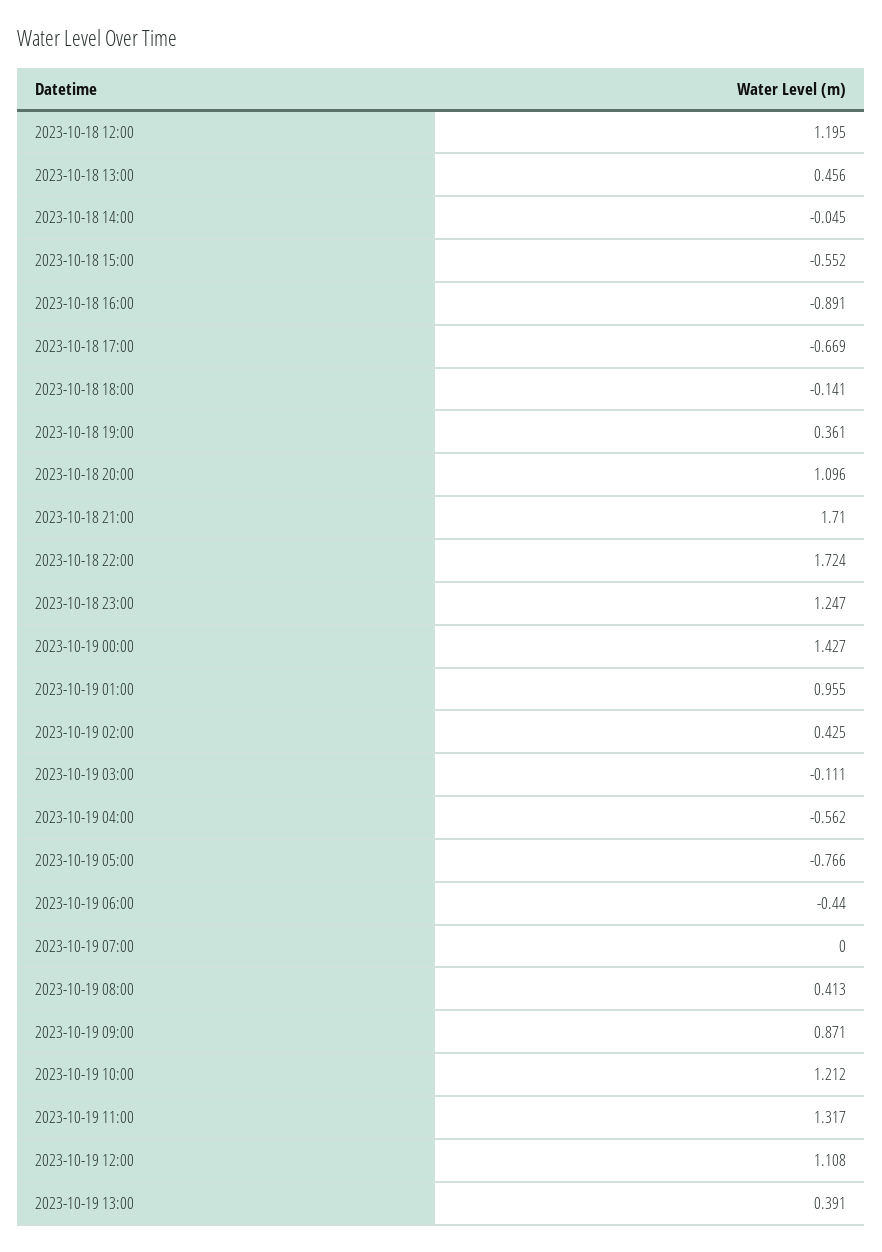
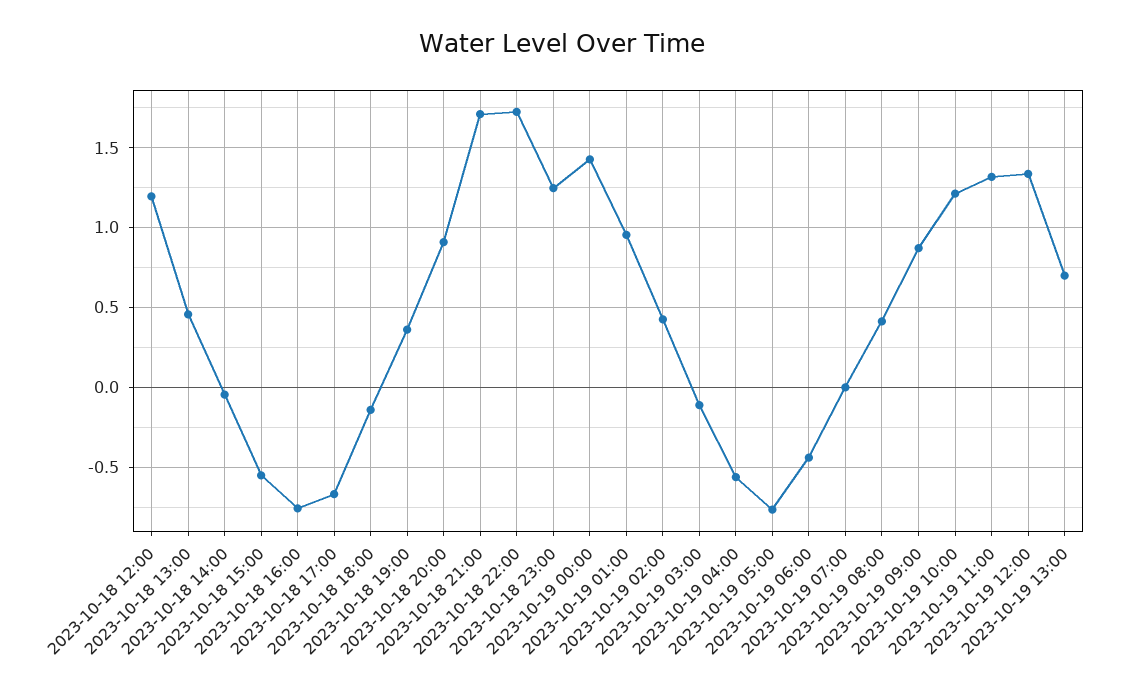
2023-10-18 16:00: -0.891 -> -0.75
2023-10-18 20:00: 1.096 -> 0.9
2023-10-19 12:00: 1.108 -> 1.35
2023-10-19 13:00: 0.391 -> 0.7

